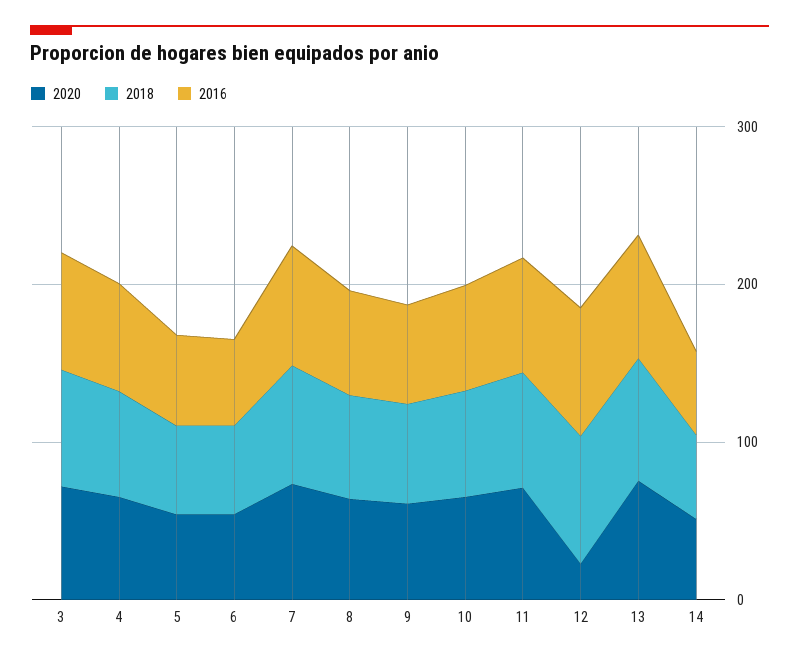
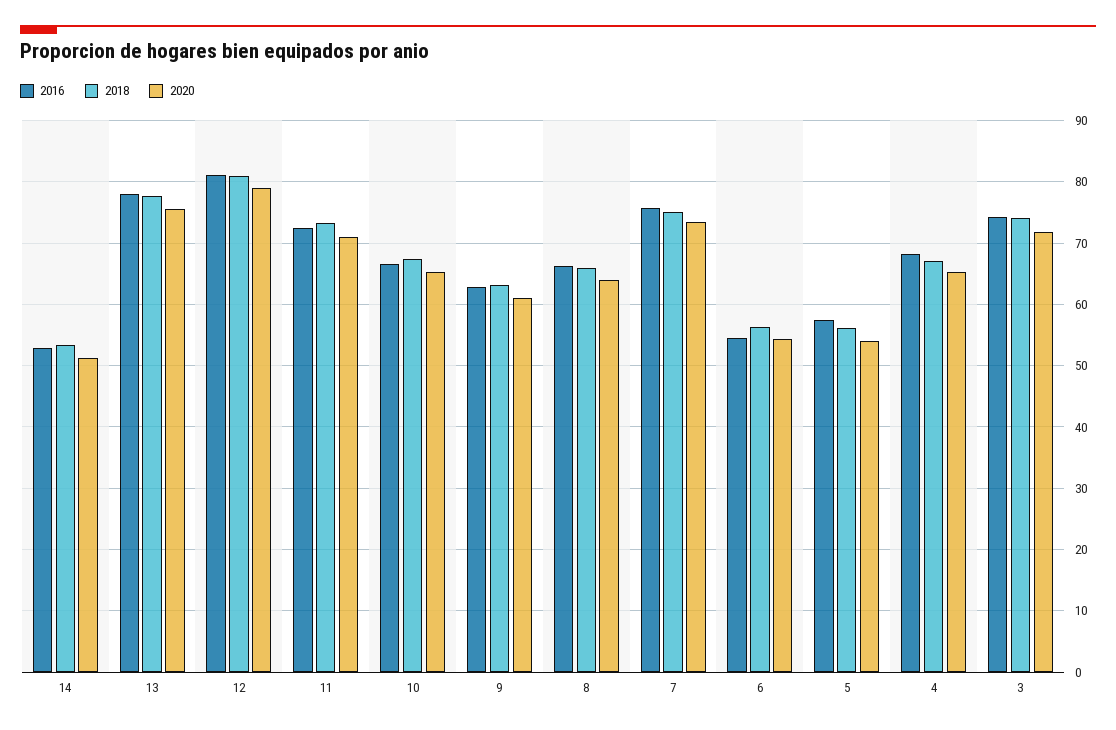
2020, 12: 20 -> 79

